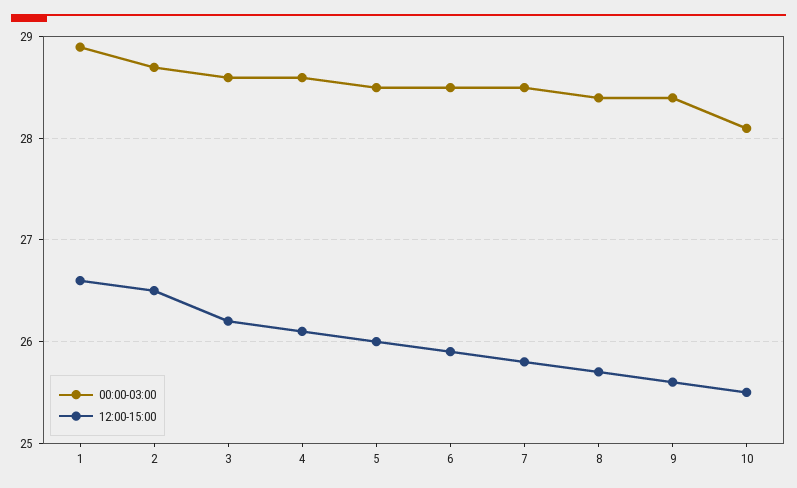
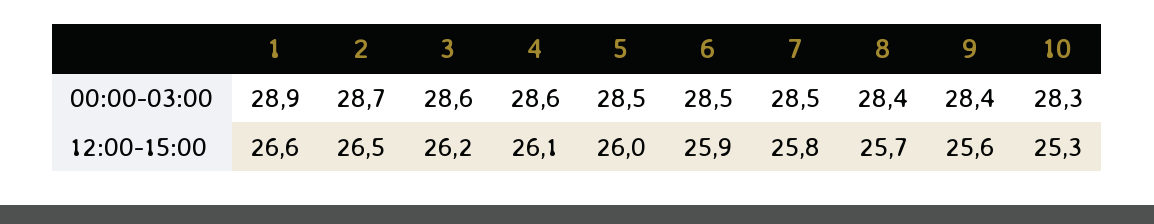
00:00-03:00, 10: 28.1 -> 28.3
12:00-15:00, 10: 25.5 -> 25.3

